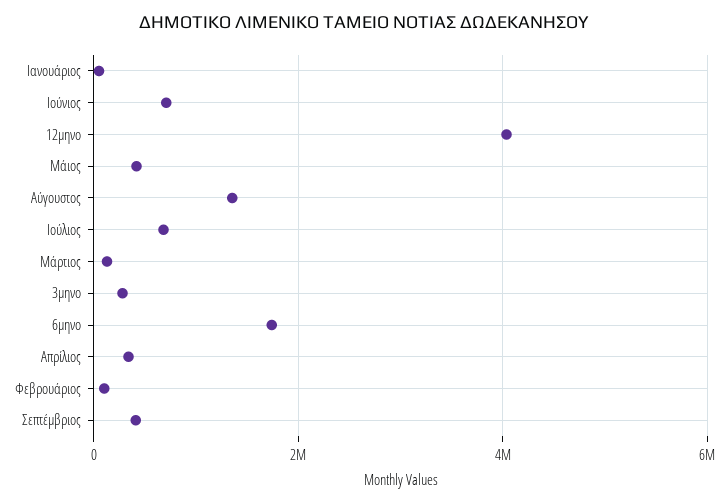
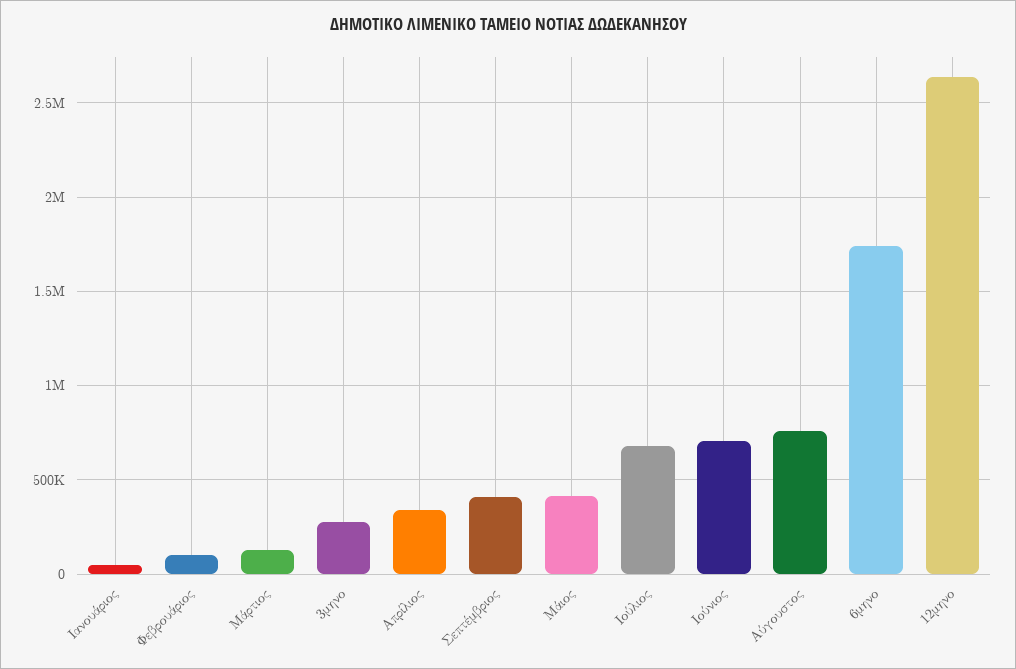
12μηνο: 4000000 -> 2650000
Αύγουστος: 1400000 -> 750000

